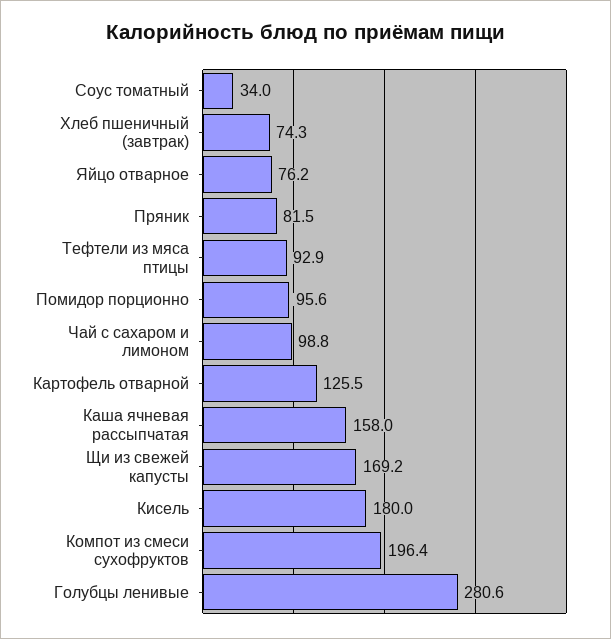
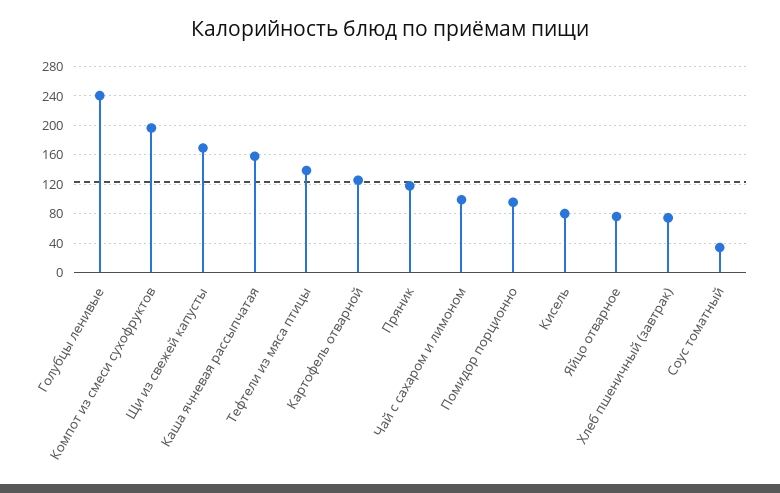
Пряник: 81.5 -> 120
Тефтели из мяса птицы: 92.9 -> 140
Кисель: 180 -> 80
Голубцы ленивые: 280.6 -> 240

